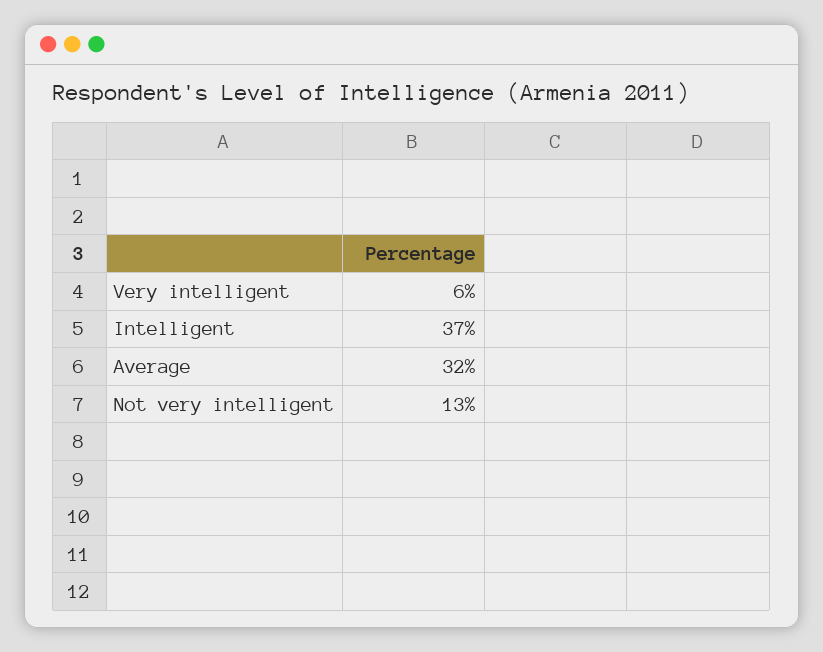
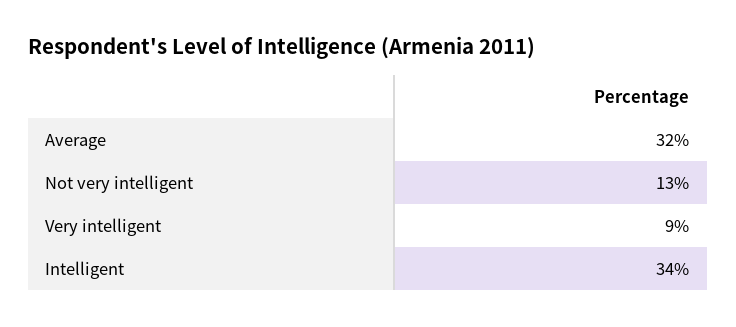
Very intelligent: 6 -> 9
Intelligent: 37 -> 34

